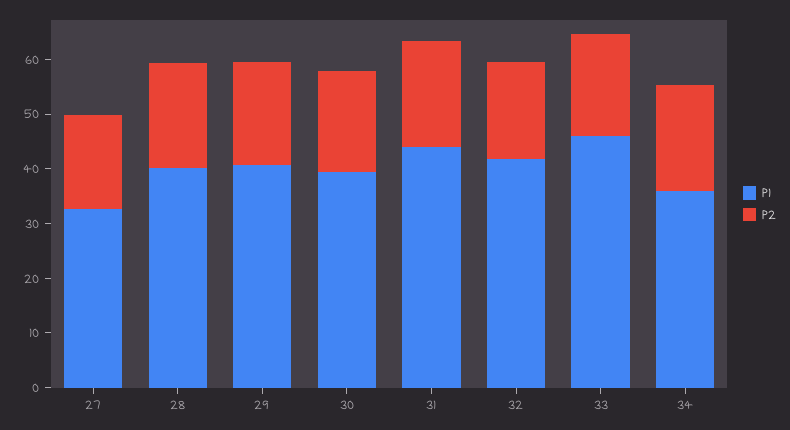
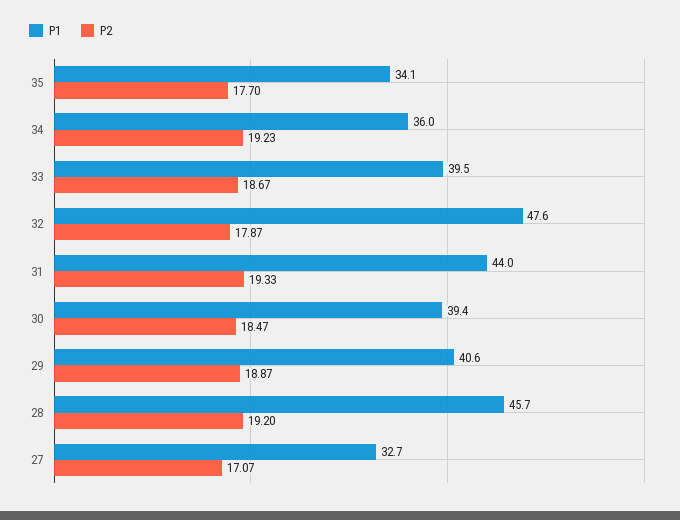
P1, 28: 40 -> 45.7
P1, 32: 42 -> 47.6
P1, 33: 46 -> 39.5
P1, 35: none -> 34.1
P2, 35: none -> 17.7

